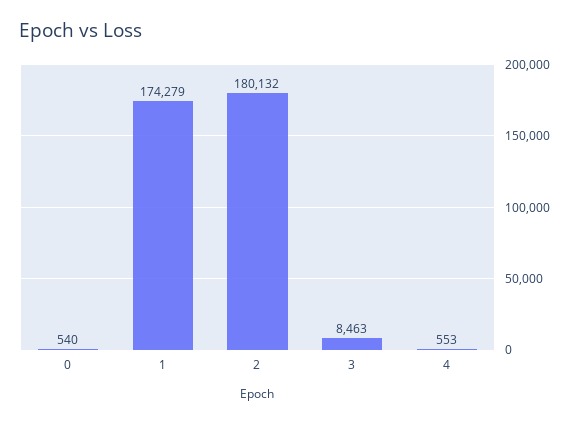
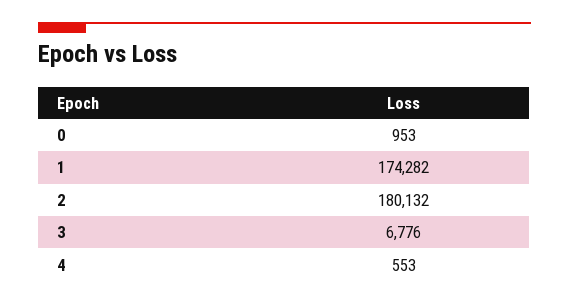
0: 540 -> 953
1: 174279 -> 174282
3: 8463 -> 6776

